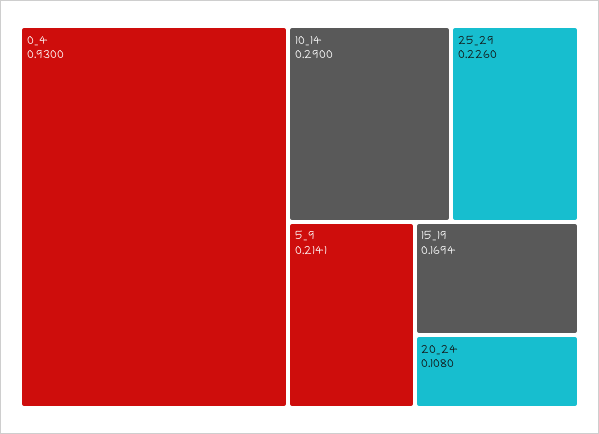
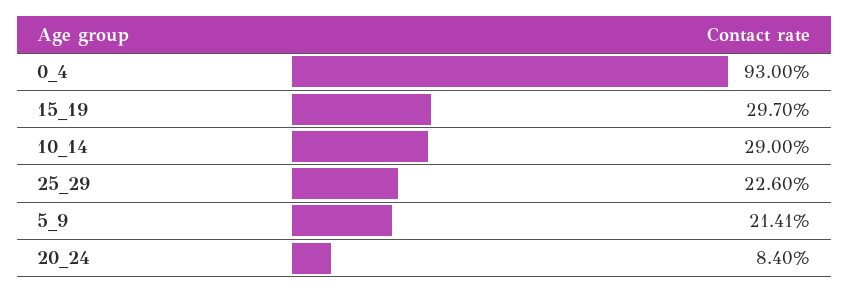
15_19: 0.1694 -> 0.297
20_24: 0.108 -> 0.084

